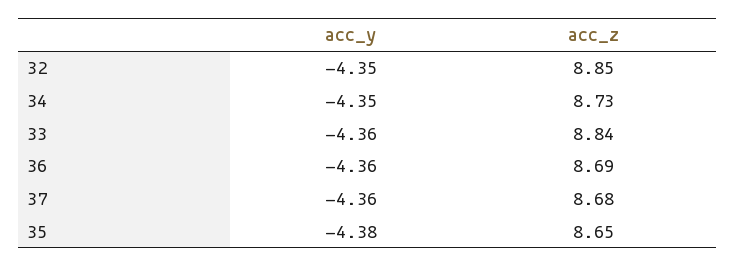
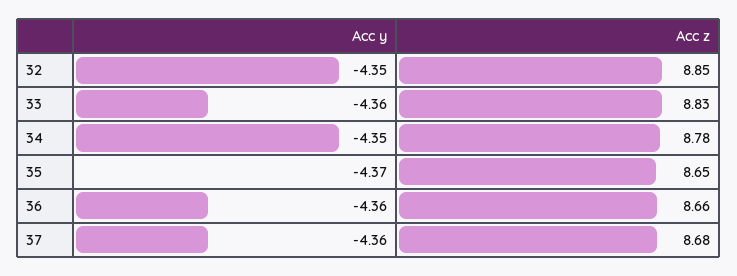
acc_z, 34: 8.73 -> 8.78
acc_z, 33: 8.84 -> 8.83
acc_z, 36: 8.69 -> 8.66
acc_y, 35: -4.38 -> -4.37

